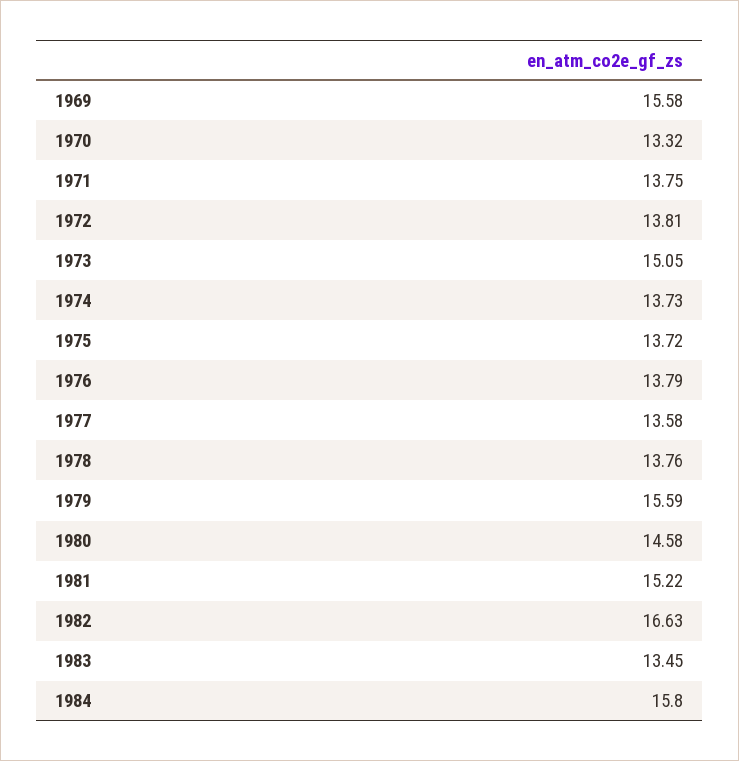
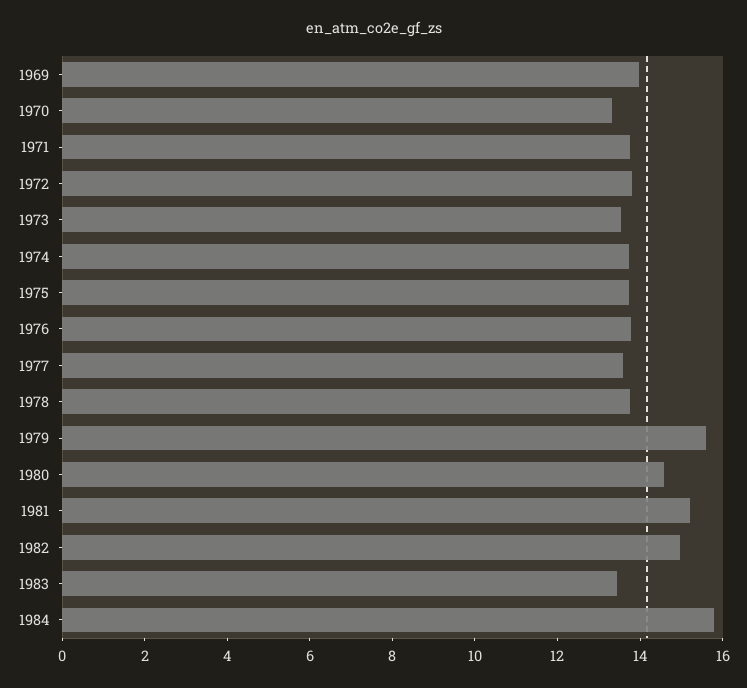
1969: 15.58 -> 14
1973: 15.05 -> 13.5
1982: 16.63 -> 15

